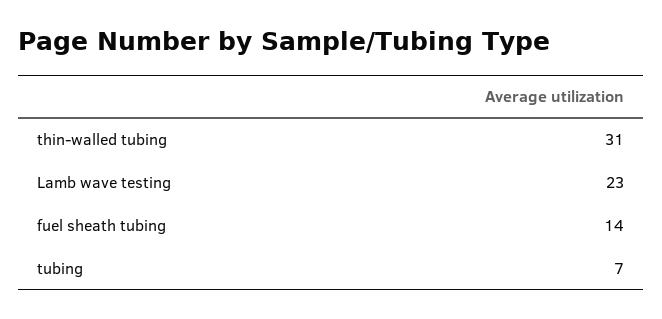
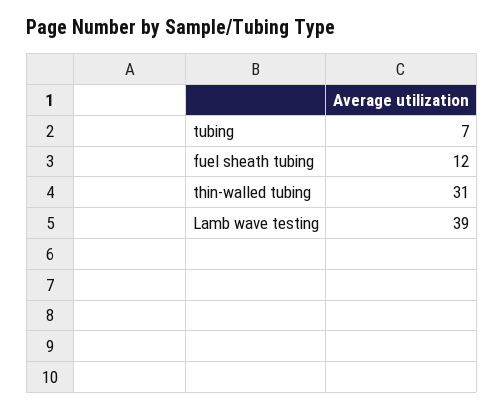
Lamb wave testing: 23 -> 39
fuel sheath tubing: 14 -> 12

